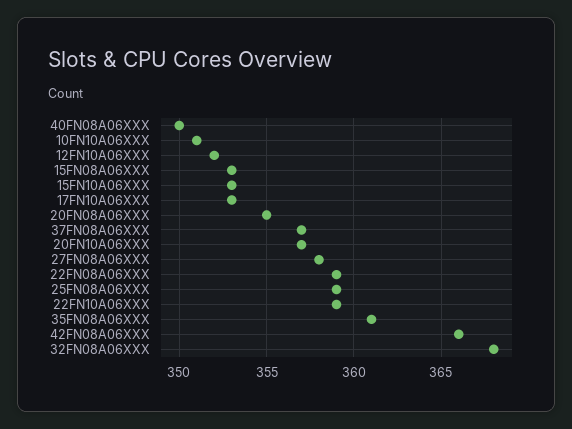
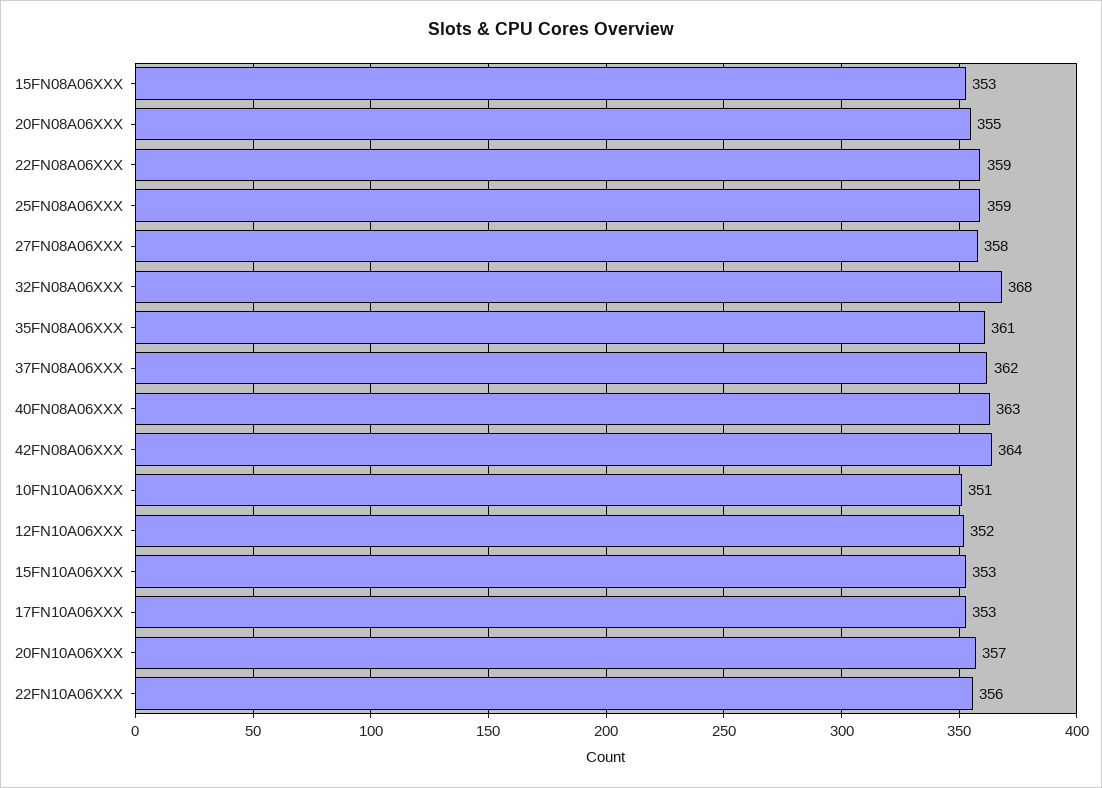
40FN08A06XXX: 350 -> 363
37FN08A06XXX: 357 -> 362
22FN10A06XXX: 359 -> 356
42FN08A06XXX: 366 -> 364

